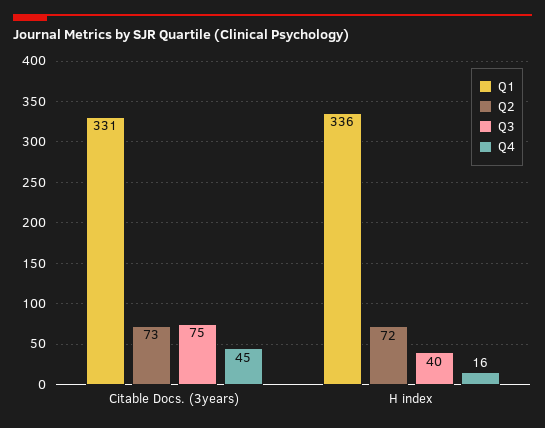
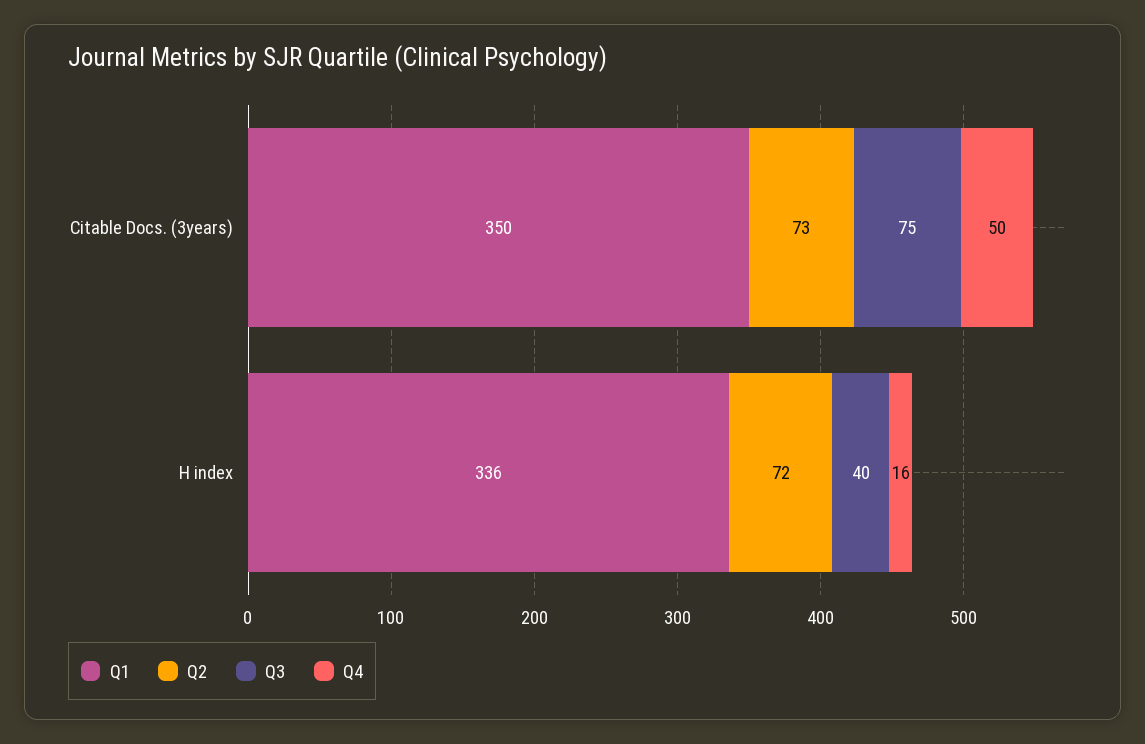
Q1, Citable Docs. (3years): 331 -> 350
Q4, Citable Docs. (3years): 45 -> 50

